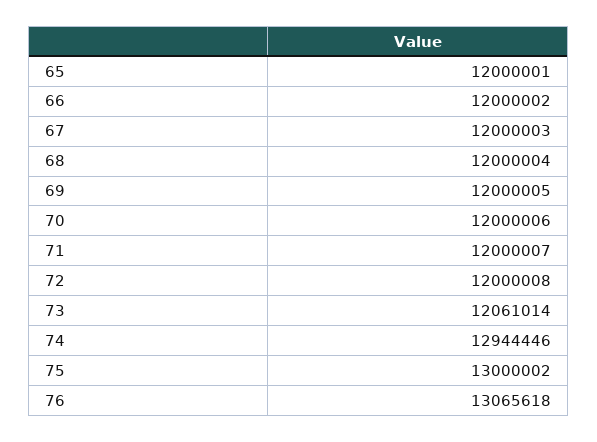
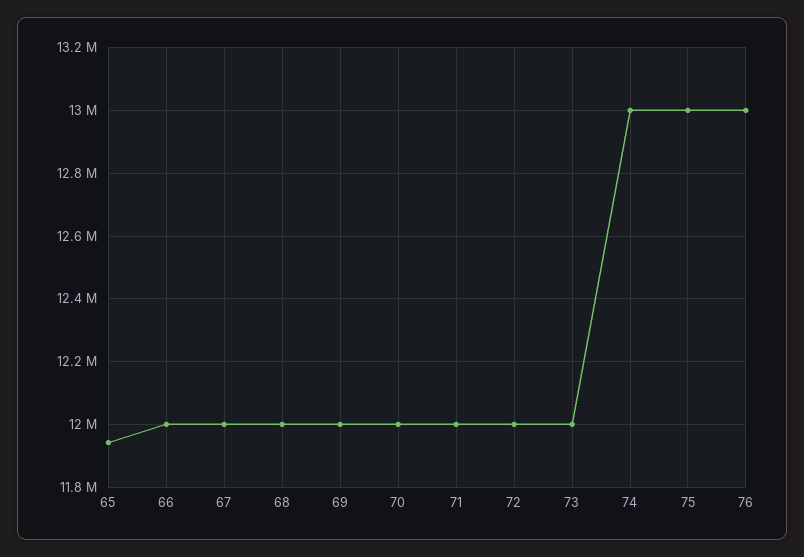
65: 12000001 -> 11940000
73: 12061014 -> 12000000
74: 12944446 -> 13000000
76: 13065618 -> 13000000

